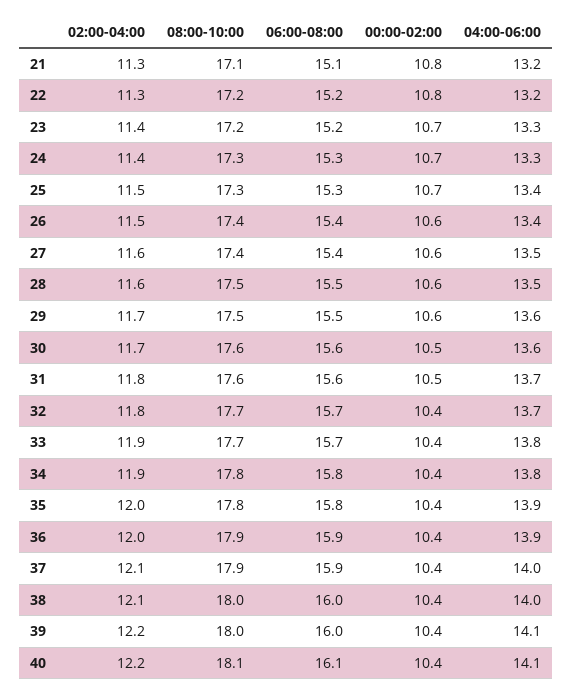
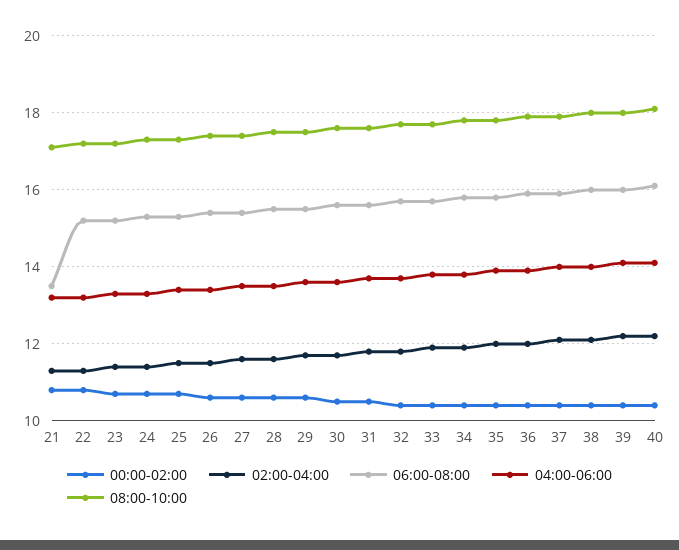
06:00-08:00, 21: 15.1 -> 13.5

